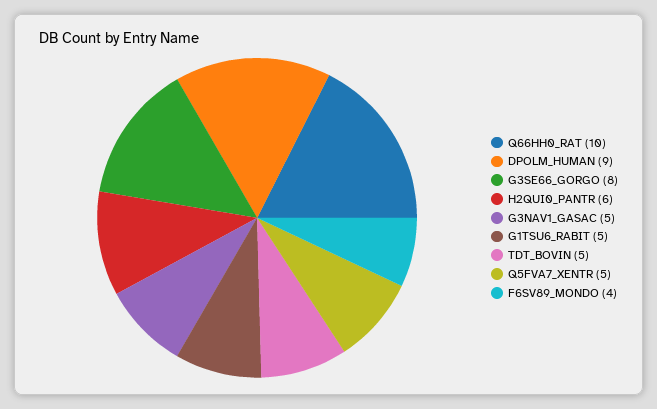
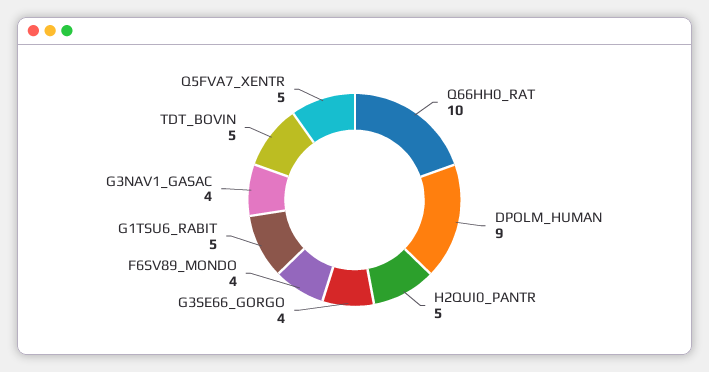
G3SE66_GORGO: 8 -> 4
H2QUI0_PANTR: 6 -> 5
G3NAV1_GASAC: 5 -> 4

